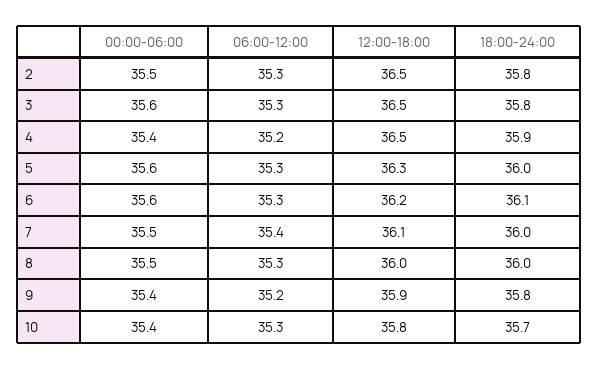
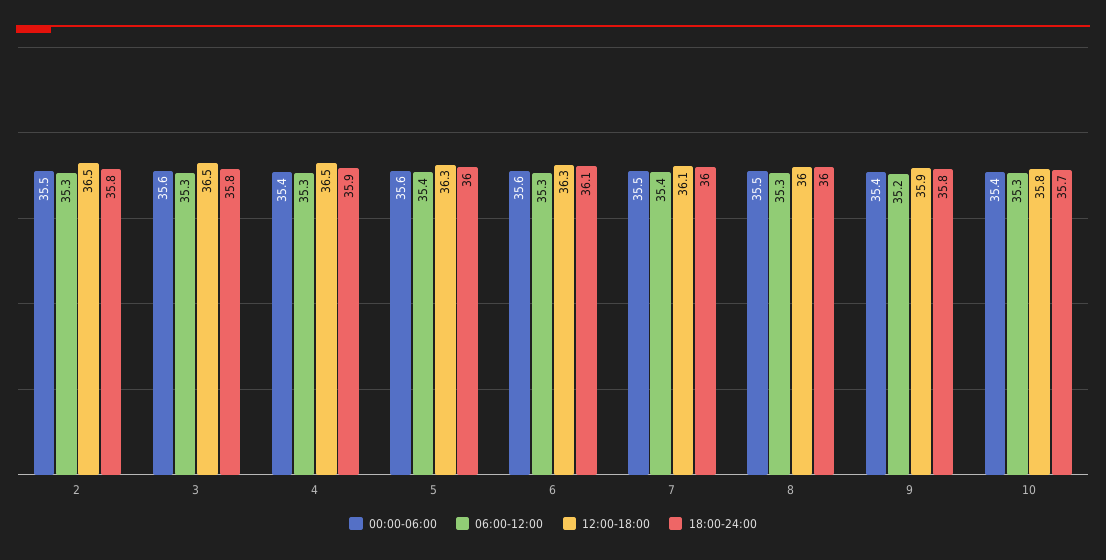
06:00-12:00, 4: 35.2 -> 35.3
06:00-12:00, 5: 35.3 -> 35.4
12:00-18:00, 6: 36.2 -> 36.3

